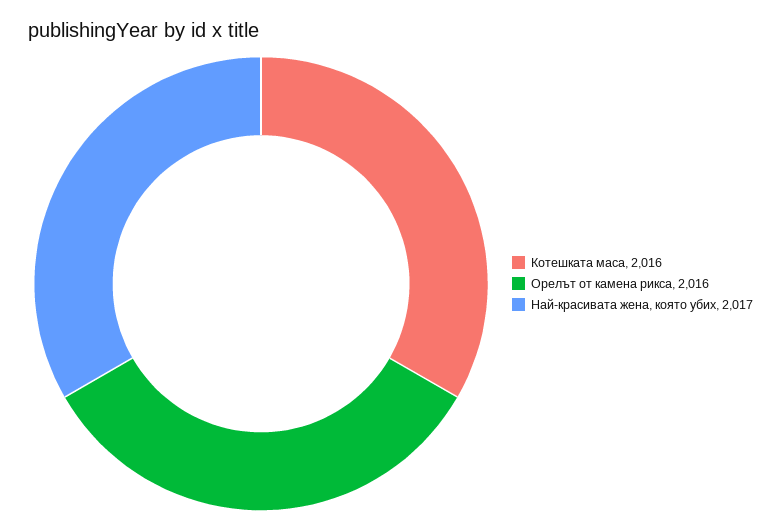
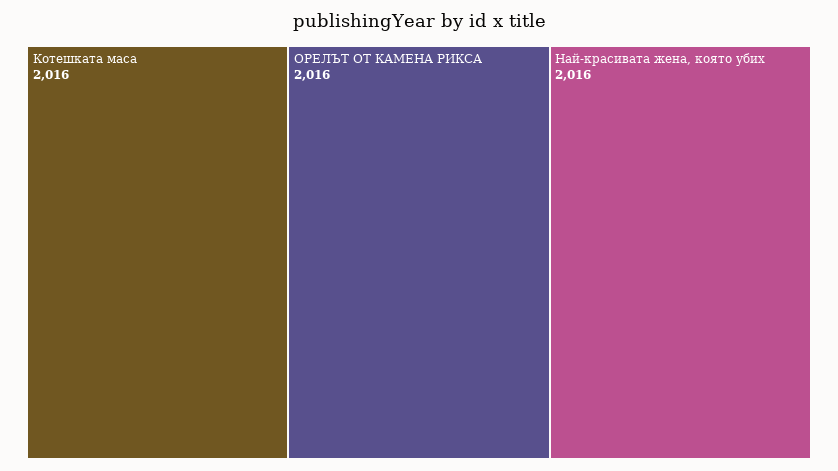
Най-красивата жена, която убих: 2017 -> 2016

